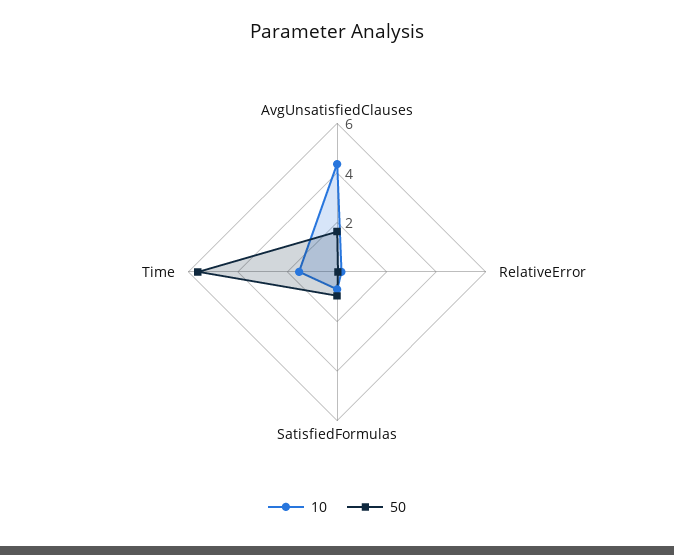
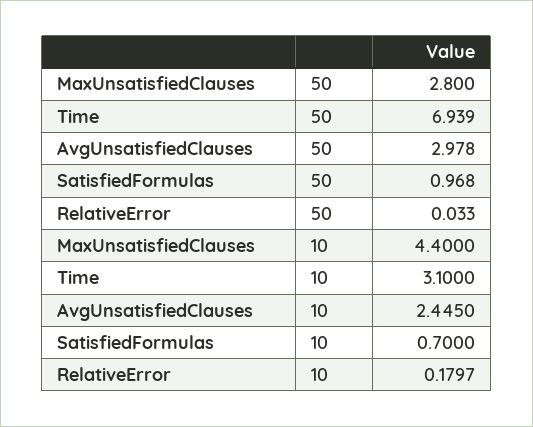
10, AvgUnsatisfiedClauses: 4.5 -> 2.445
50, AvgUnsatisfiedClauses: 1.5 -> 2.978
10, Time: 1.5 -> 3.1
50, Time: 5.5 -> 6.939
50, MaxUnsatisfiedClauses: none -> 2.8
10, MaxUnsatisfiedClauses: none -> 4.4

